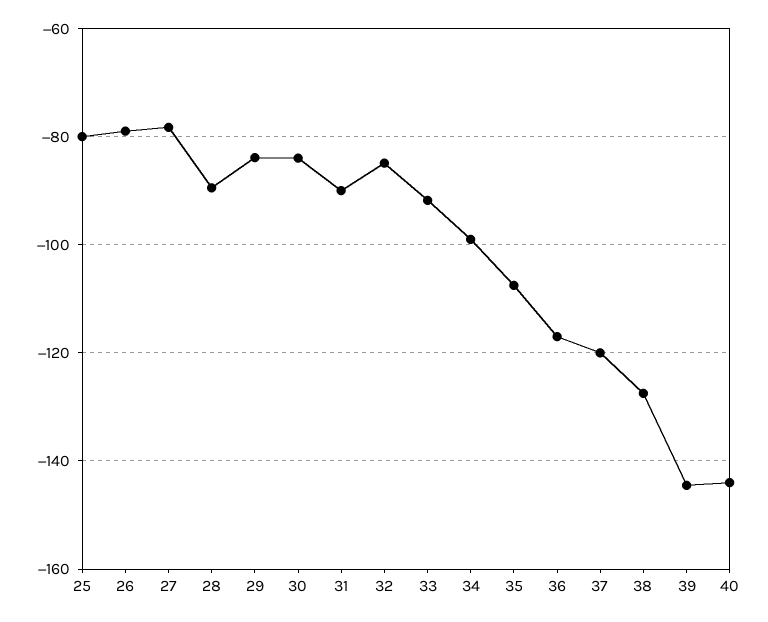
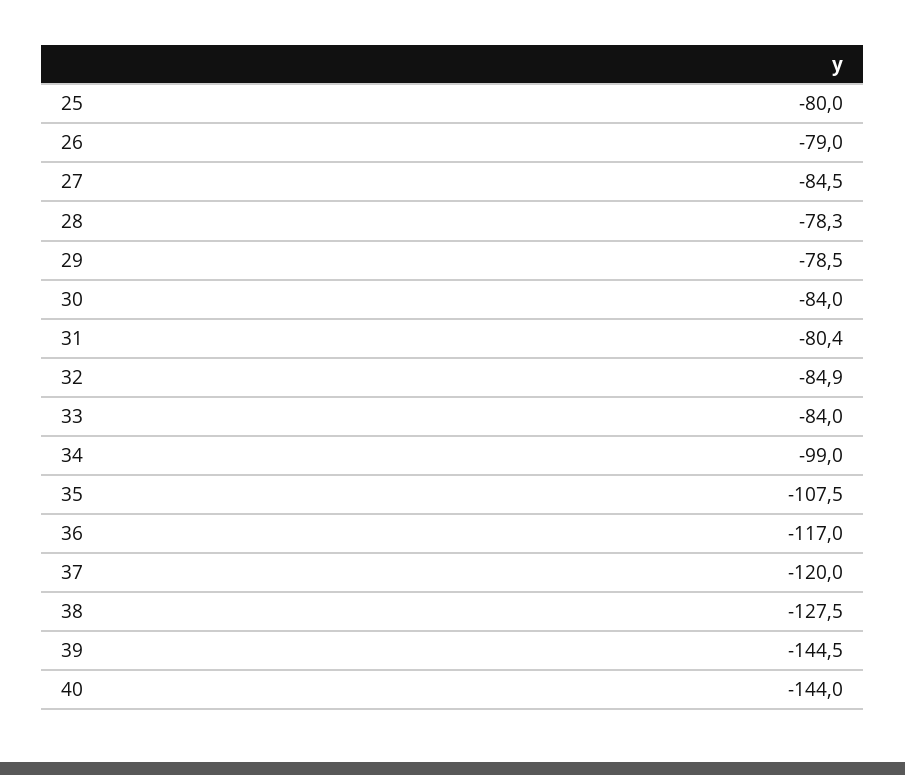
27: -78 -> -84.5
28: -90 -> -78.3
29: -84 -> -78.5
31: -90 -> -80.4
33: -92 -> -84

